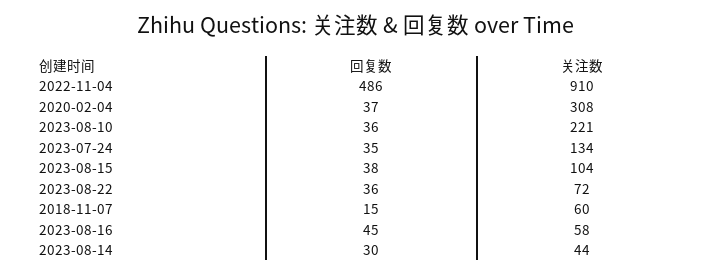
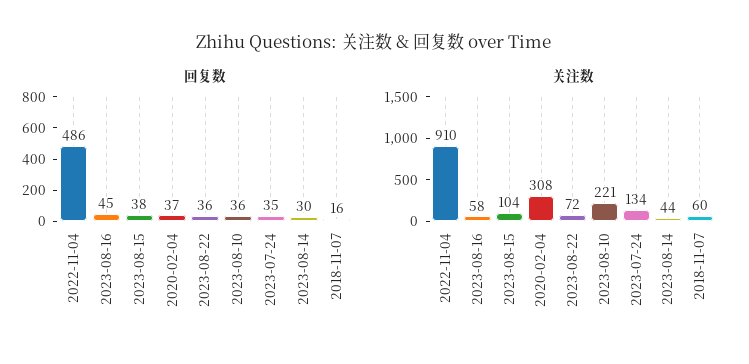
回复数, 2018-11-07: 15 -> 16

